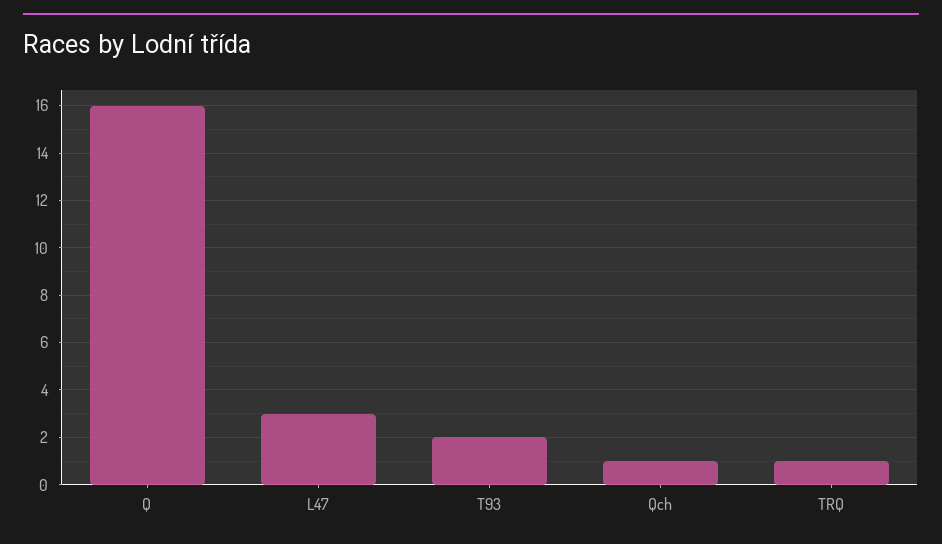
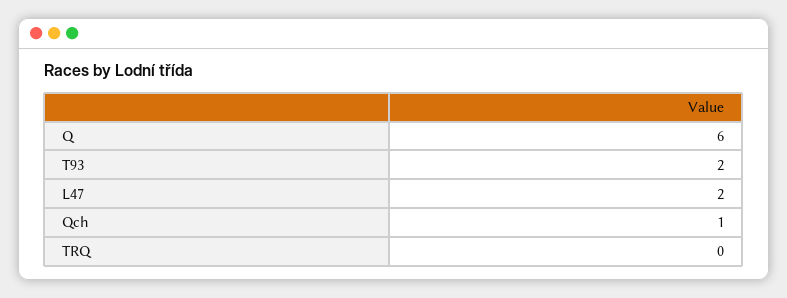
Q: 16 -> 6
L47: 3 -> 2
TRQ: 1 -> 0

